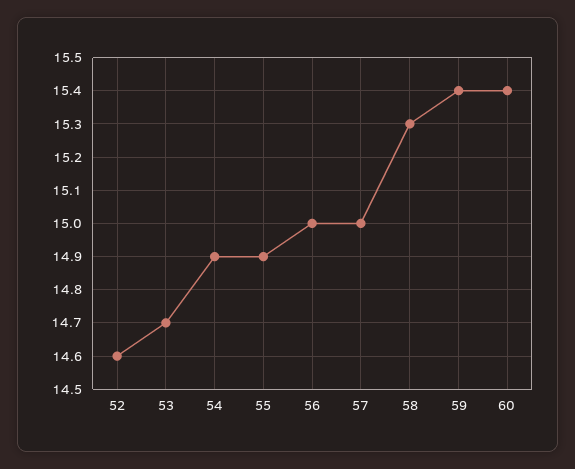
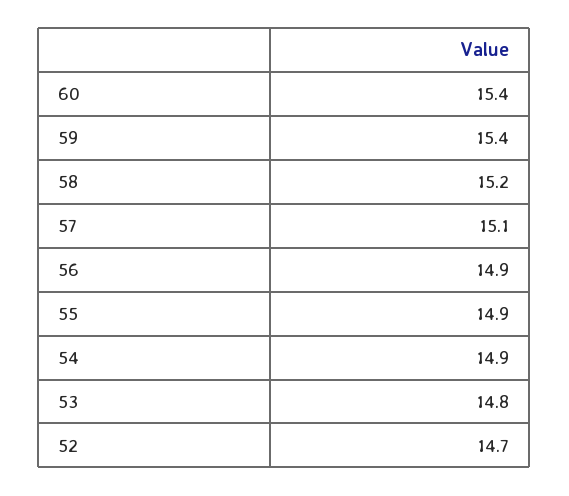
52: 14.6 -> 14.7
53: 14.7 -> 14.8
56: 15 -> 14.9
57: 15 -> 15.1
58: 15.3 -> 15.2

